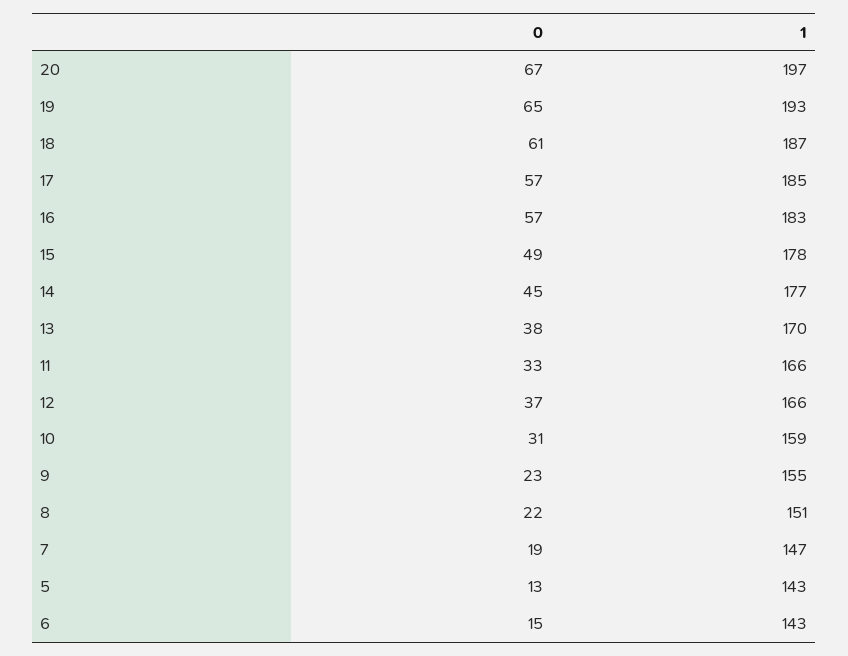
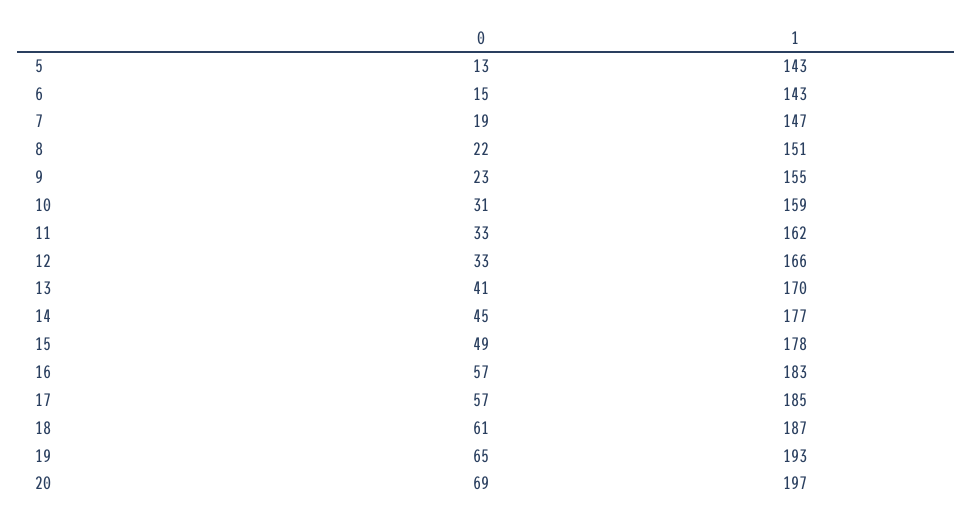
0, 20: 67 -> 69
0, 13: 38 -> 41
1, 11: 166 -> 162
0, 12: 37 -> 33

